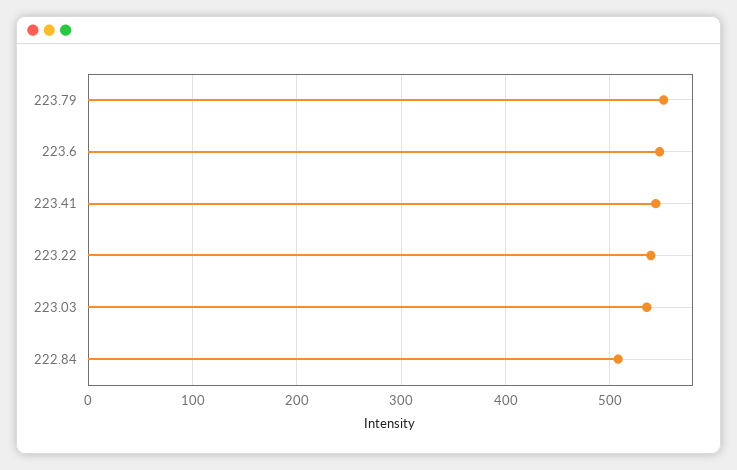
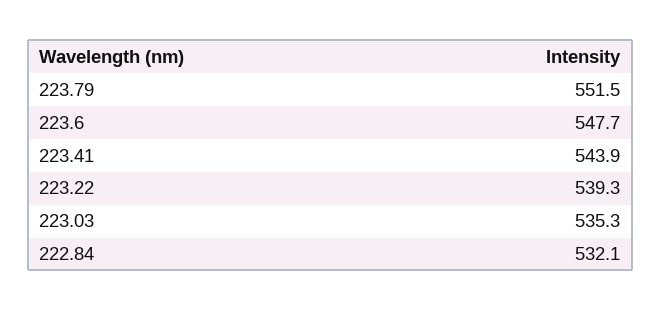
222.84: 510 -> 532.1

